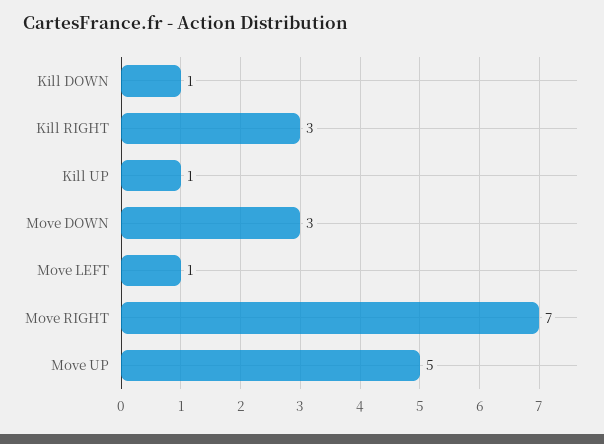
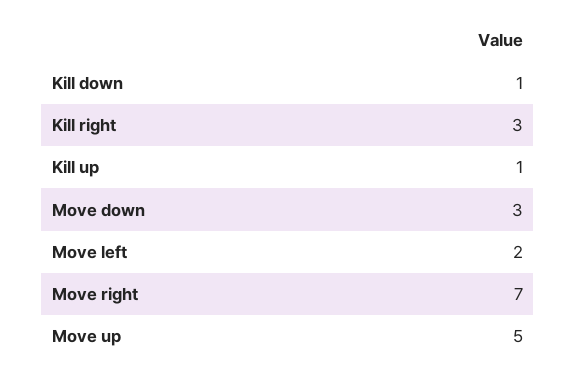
Move LEFT: 1 -> 2

